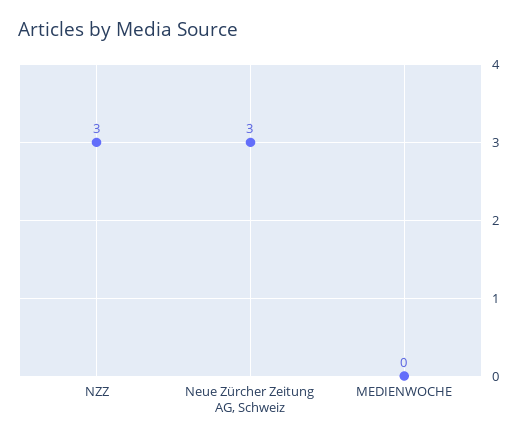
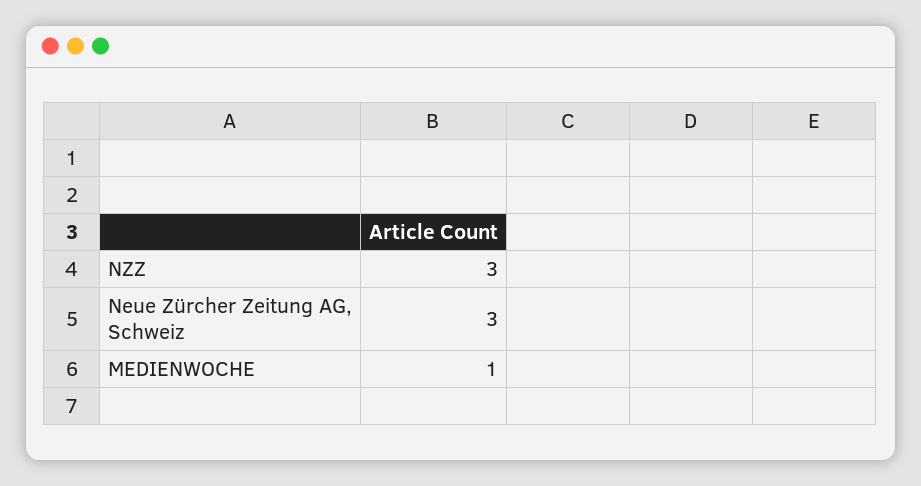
MEDIENWOCHE: 0 -> 1

